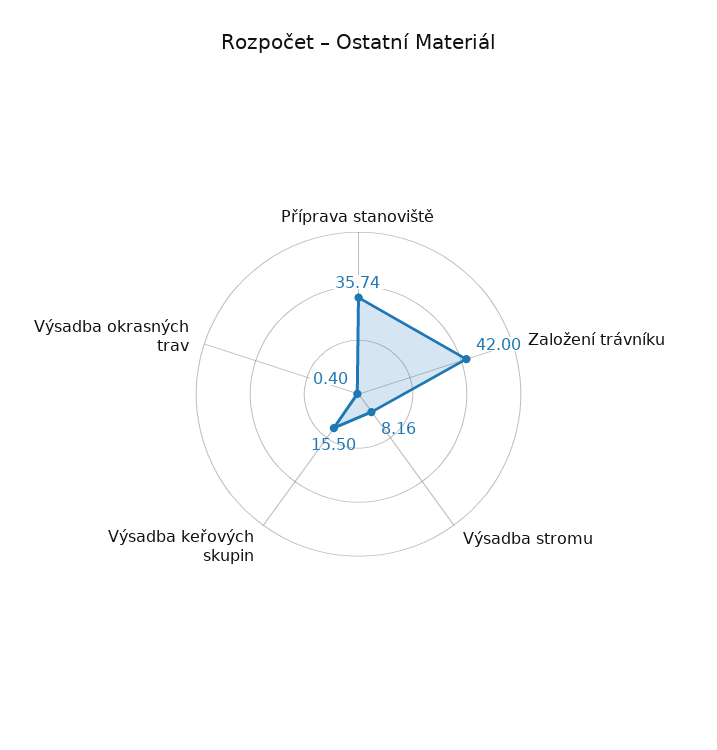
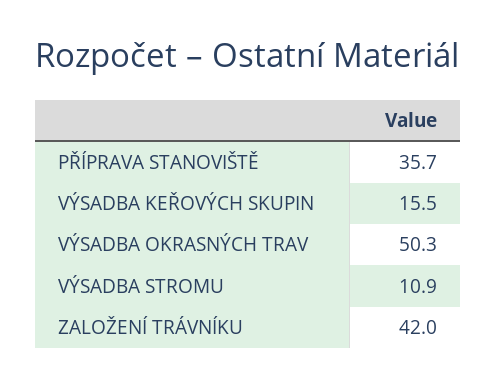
Příprava stanoviště: 35.74 -> 35.7
Výsadba stromu: 8.16 -> 10.9
Výsadba okrasných trav: 0.4 -> 50.3

